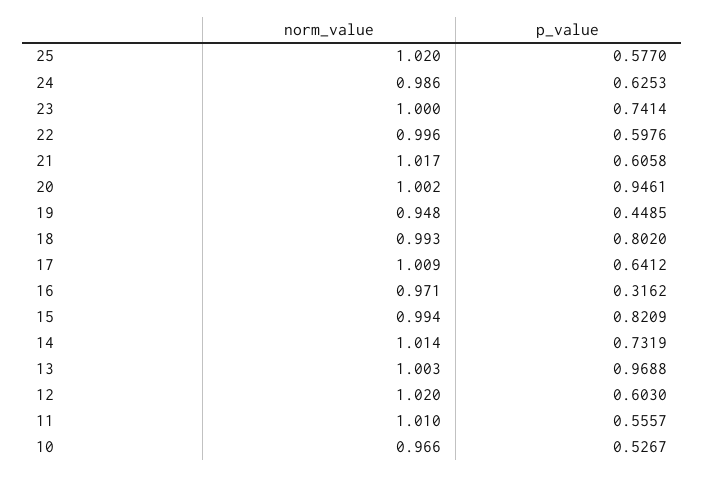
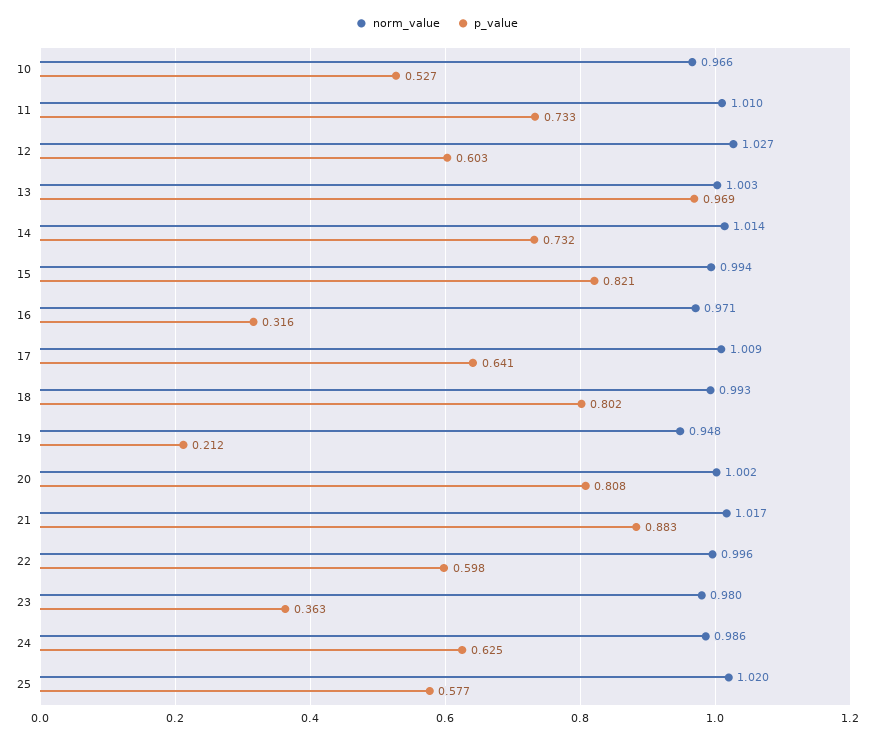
norm_value, 23: 1 -> 0.98
p_value, 23: 0.7414 -> 0.363
p_value, 21: 0.6058 -> 0.883
p_value, 20: 0.9461 -> 0.808
p_value, 19: 0.4485 -> 0.212
norm_value, 12: 1.02 -> 1.027
p_value, 11: 0.5557 -> 0.733

